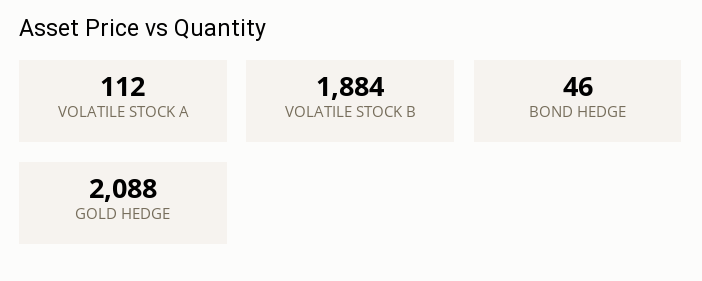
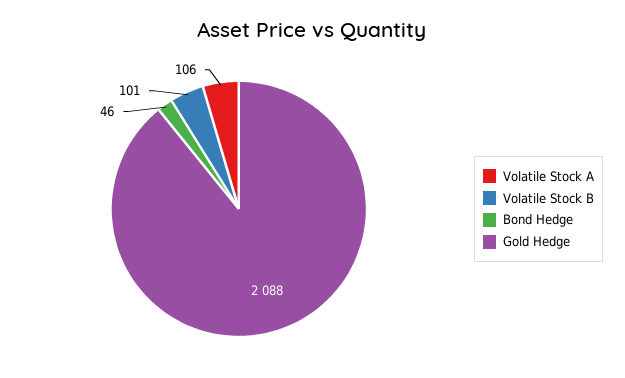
VOLATILE STOCK A: 112 -> 106
VOLATILE STOCK B: 1884 -> 101

